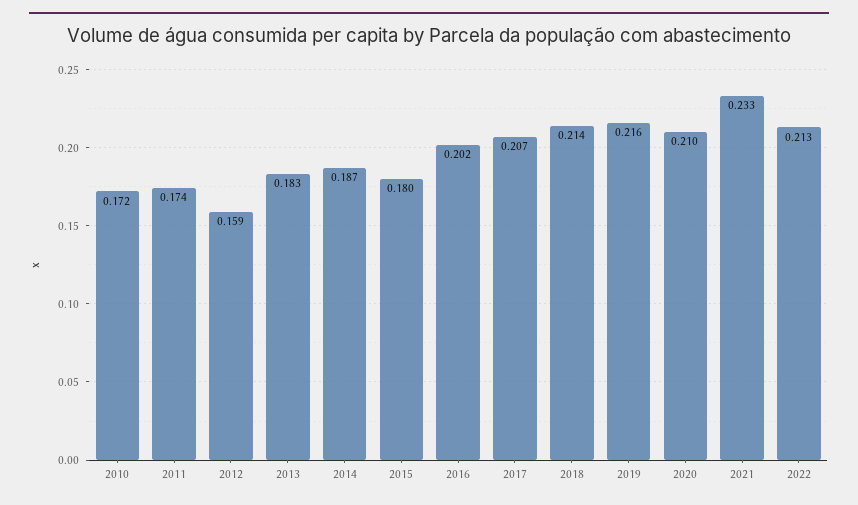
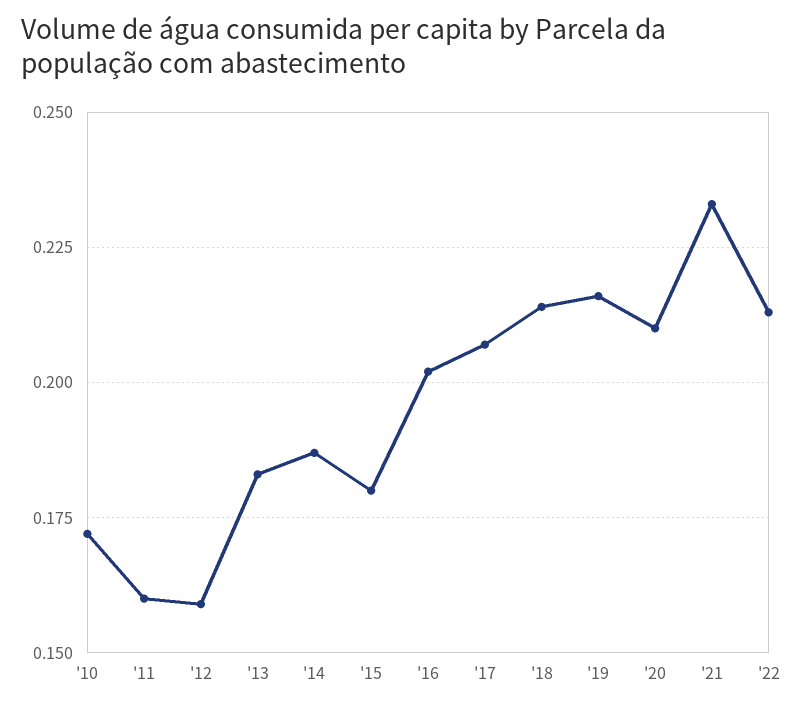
2011: 0.174 -> 0.16

